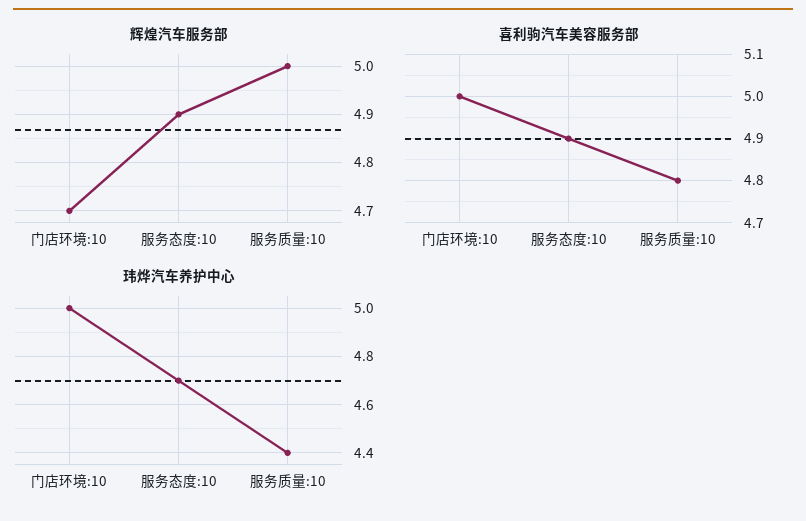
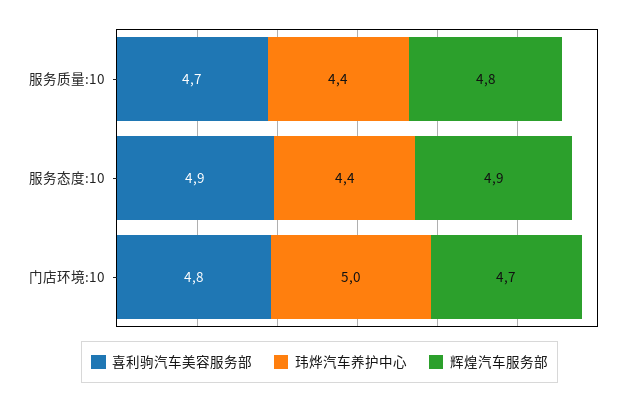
辉煌汽车服务部, 服务质量:10: 5 -> 4.8
喜利驹汽车美容服务部, 门店环境:10: 5 -> 4.8
喜利驹汽车美容服务部, 服务质量:10: 4.8 -> 4.7
玮烨汽车养护中心, 服务态度:10: 4.7 -> 4.4

